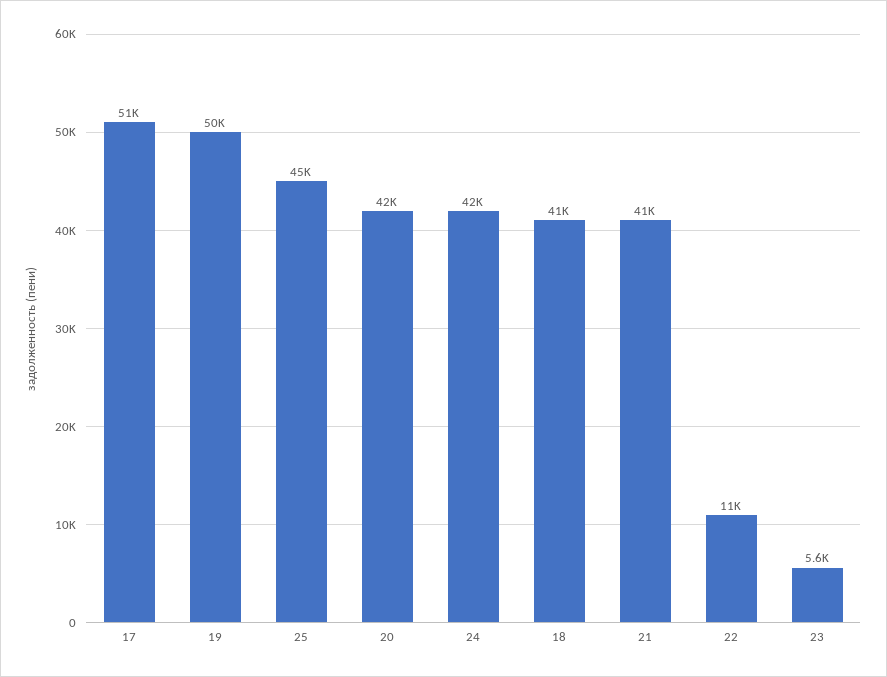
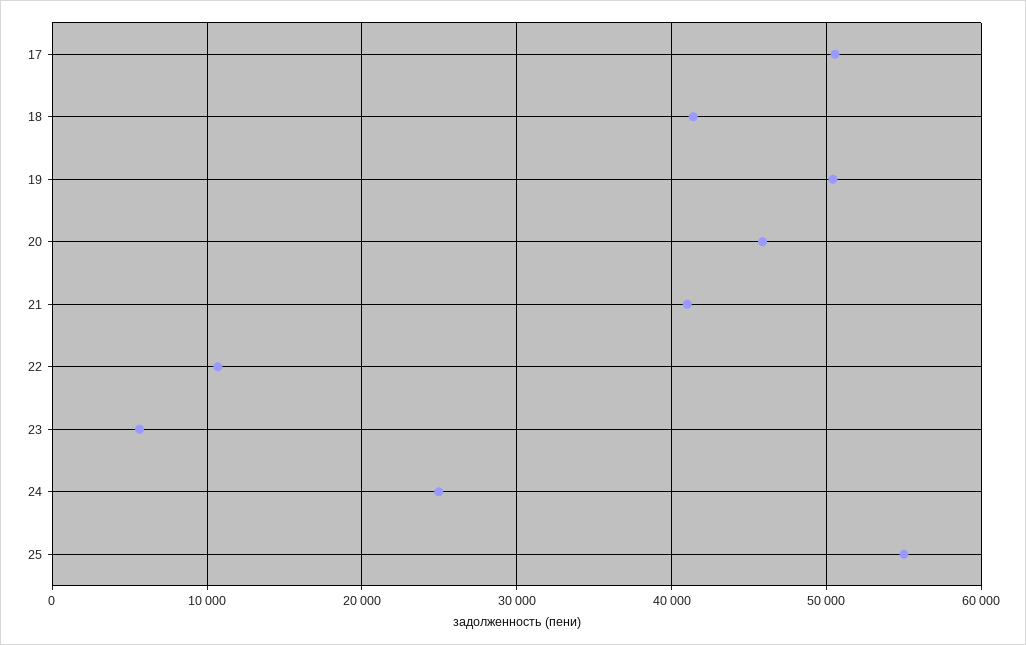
25: 45000 -> 55000
20: 42000 -> 46000
24: 42000 -> 25000

